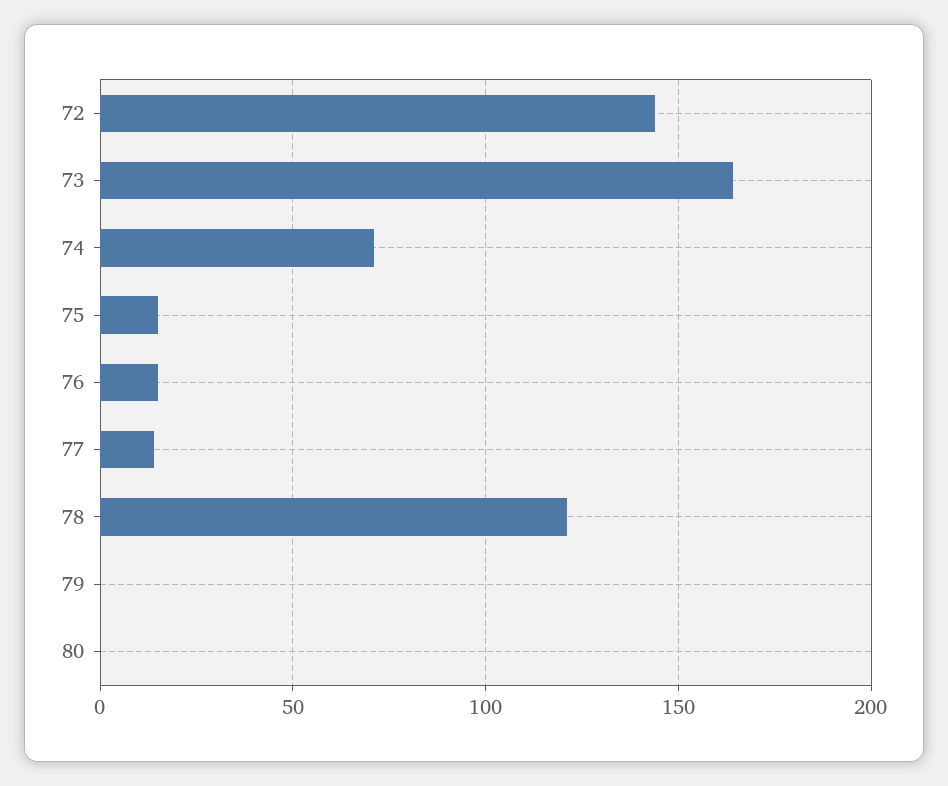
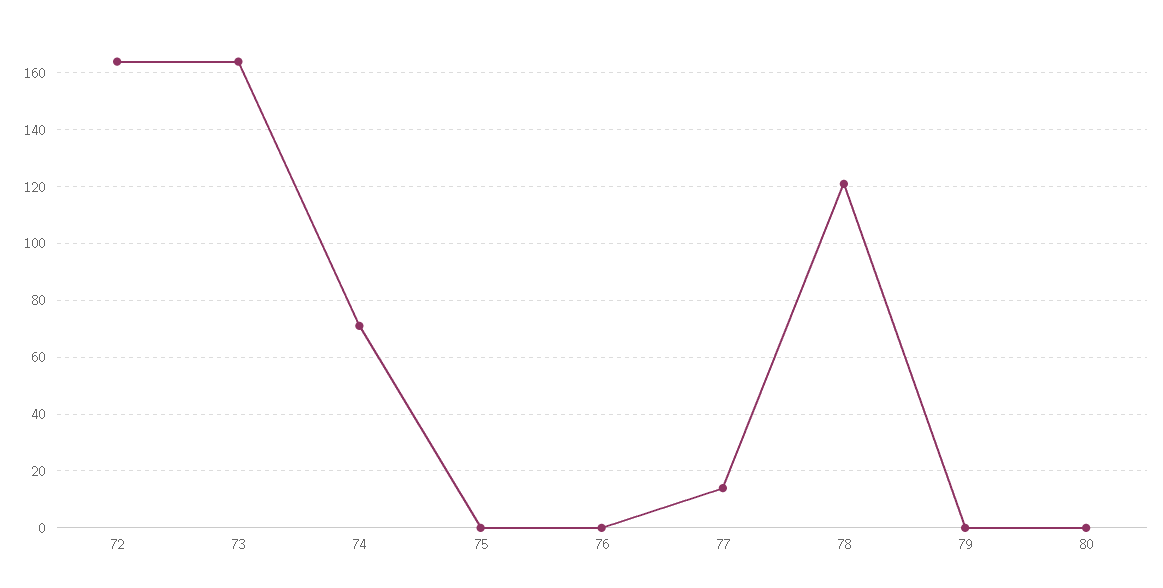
72: 145 -> 165
75: 15 -> 0
76: 15 -> 0

